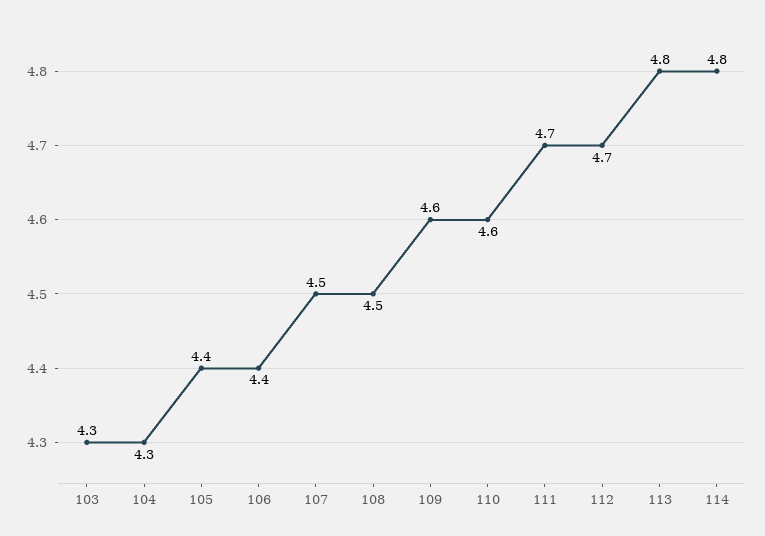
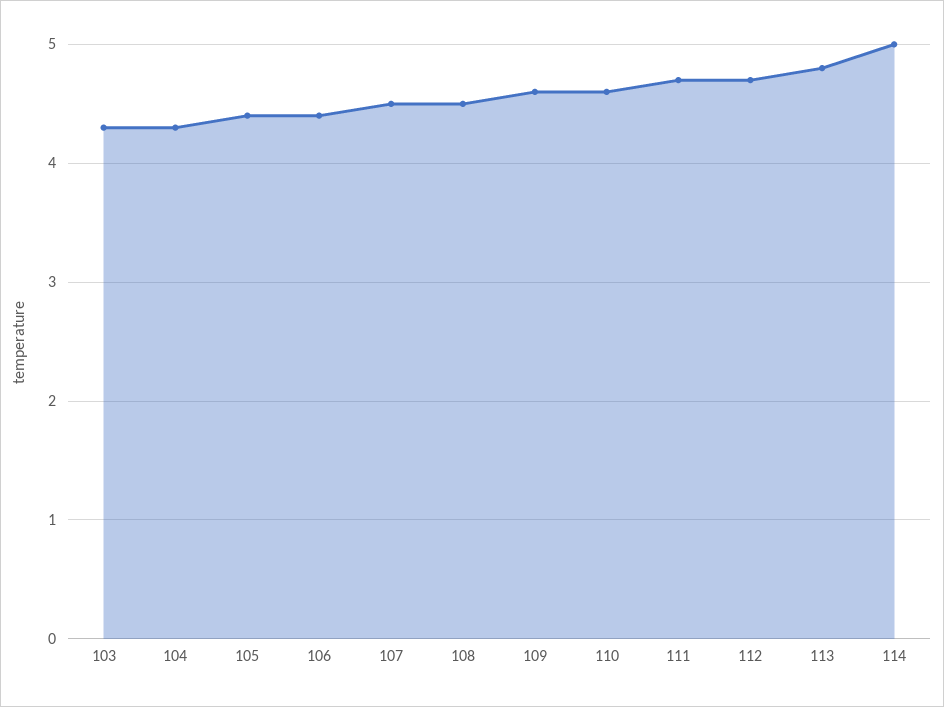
114: 4.8 -> 5

